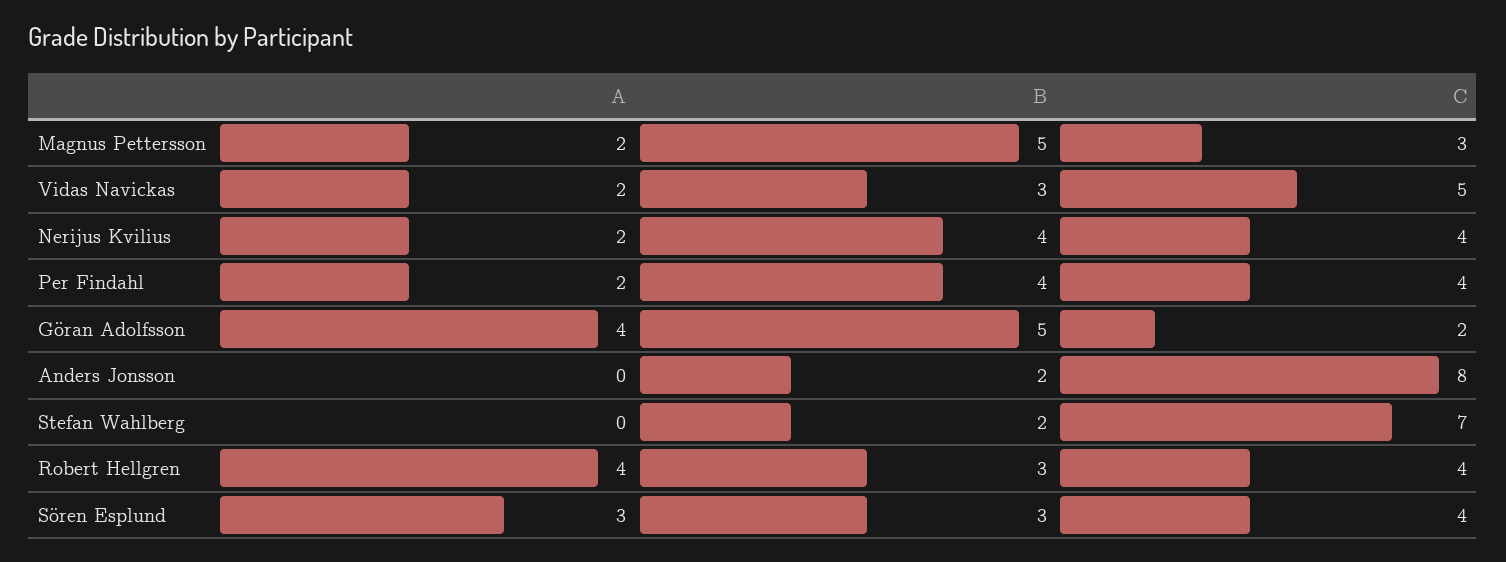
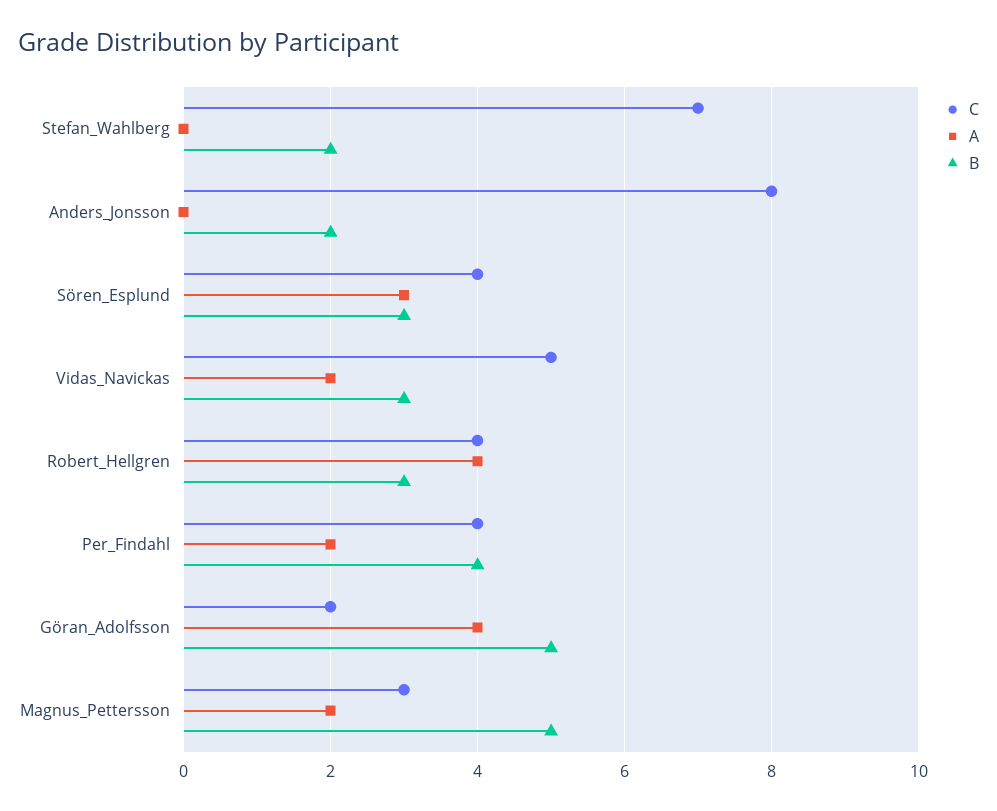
A, Nerijus Kvilius: 2 -> none
B, Nerijus Kvilius: 4 -> none
C, Nerijus Kvilius: 4 -> none

